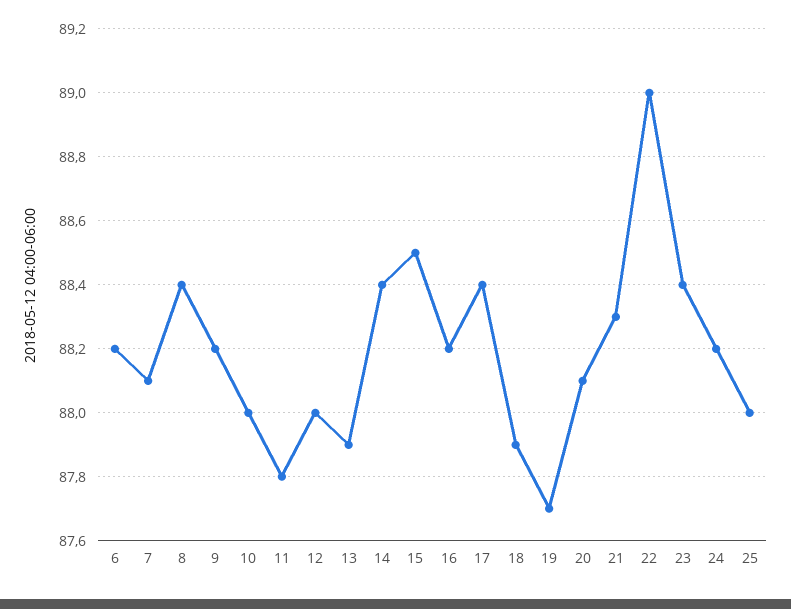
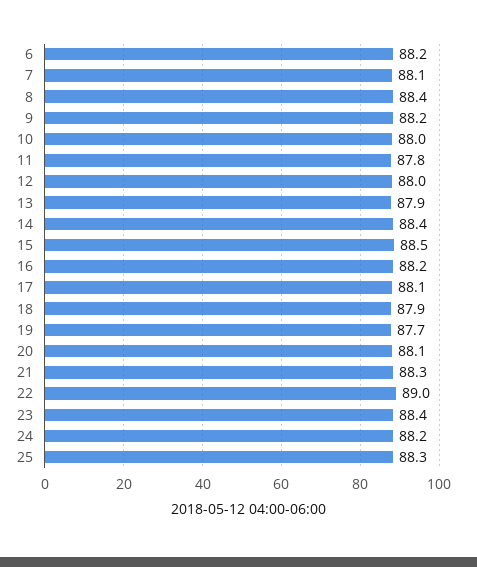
17: 88.4 -> 88.1
25: 88 -> 88.3

